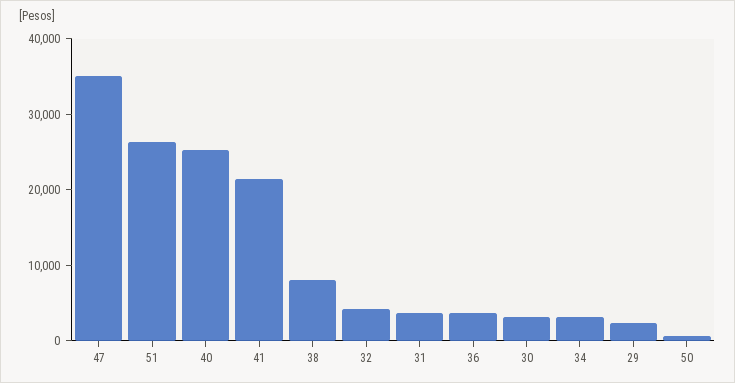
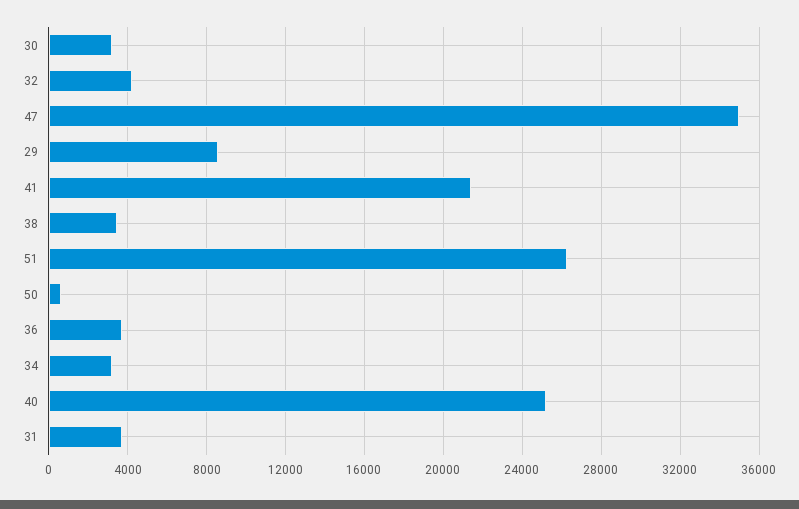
38: 8000 -> 3500
29: 2000 -> 8500

